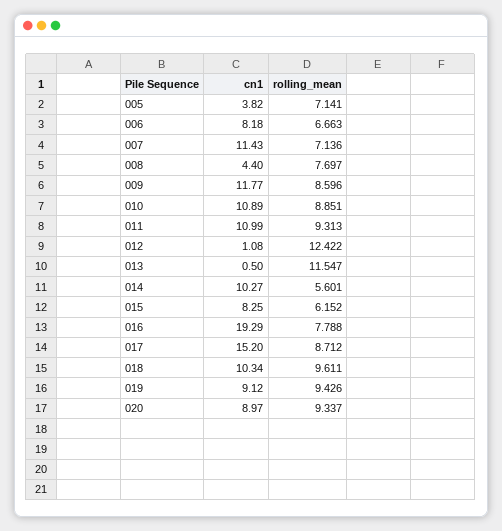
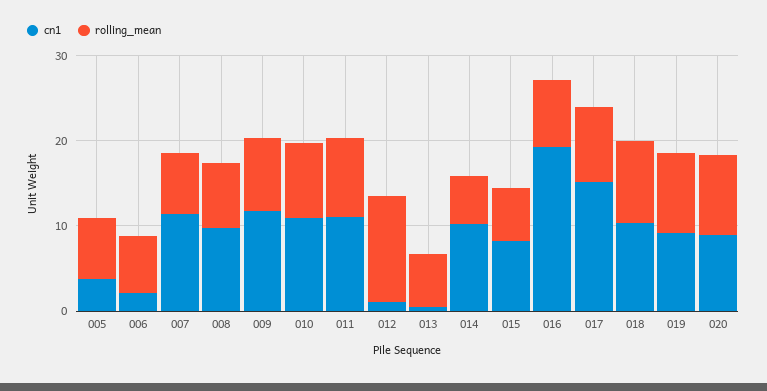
cn1, 006: 8.18 -> 2
cn1, 008: 4.4 -> 10
rolling_mean, 013: 11.547 -> 6

